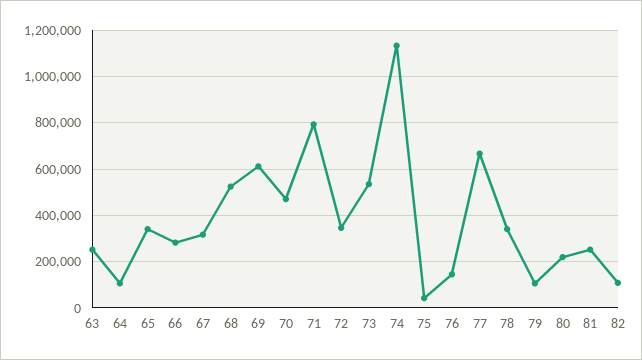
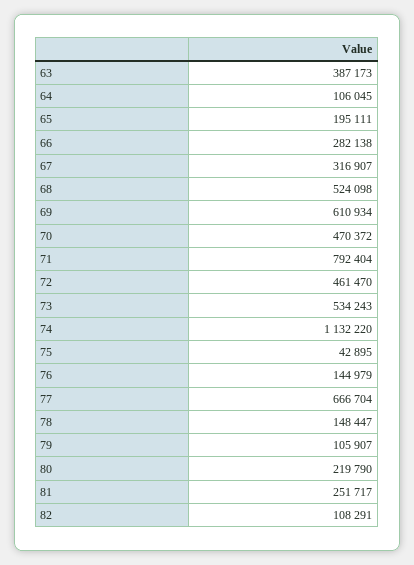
63: 250000 -> 387173
65: 350000 -> 195111
72: 350000 -> 461470
78: 350000 -> 148447

